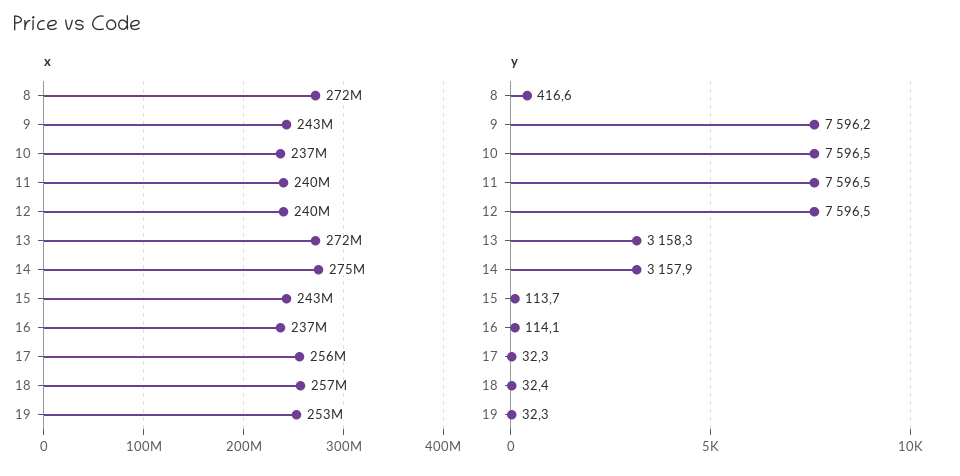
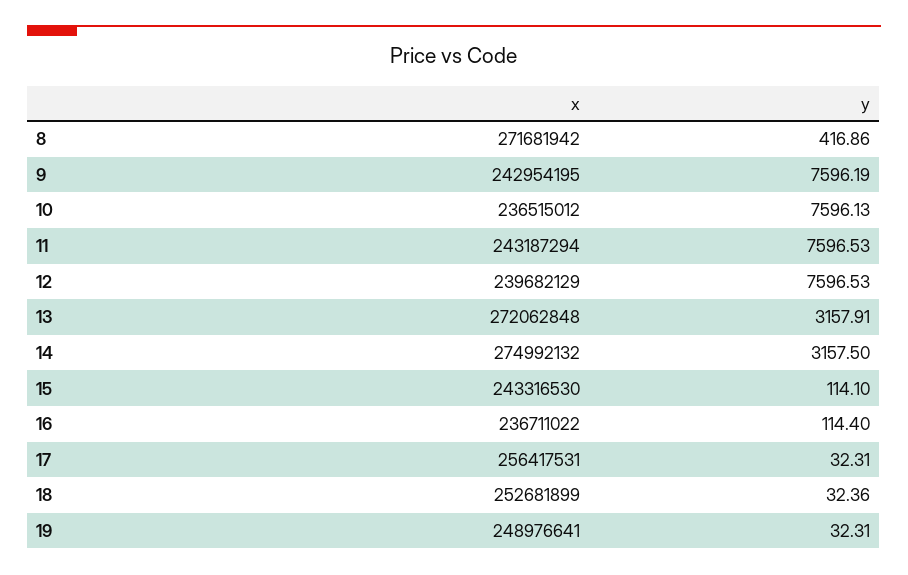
x, 11: 240000000 -> 243187294
x, 18: 257000000 -> 252681899
x, 19: 253000000 -> 248976641
y, 8: 416.6 -> 416.86
y, 10: 7596.5 -> 7596.13
y, 13: 3158.3 -> 3157.91
y, 14: 3157.9 -> 3157.5
y, 15: 113.7 -> 114.1
y, 16: 114.1 -> 114.4

